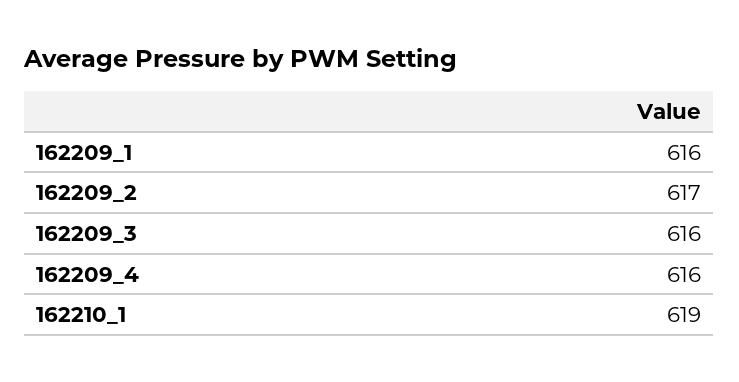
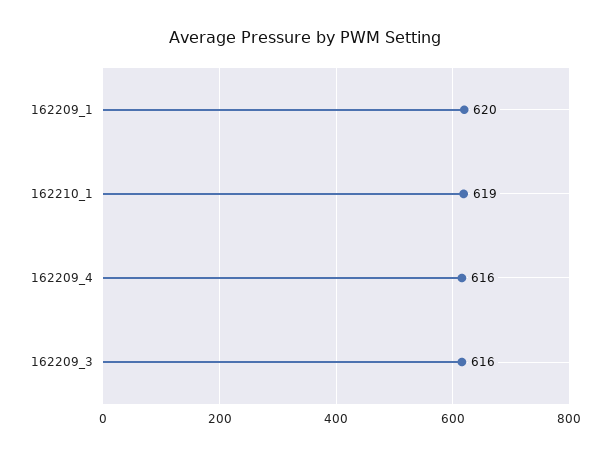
162209_1: 616 -> 620
162209_2: 617 -> none

